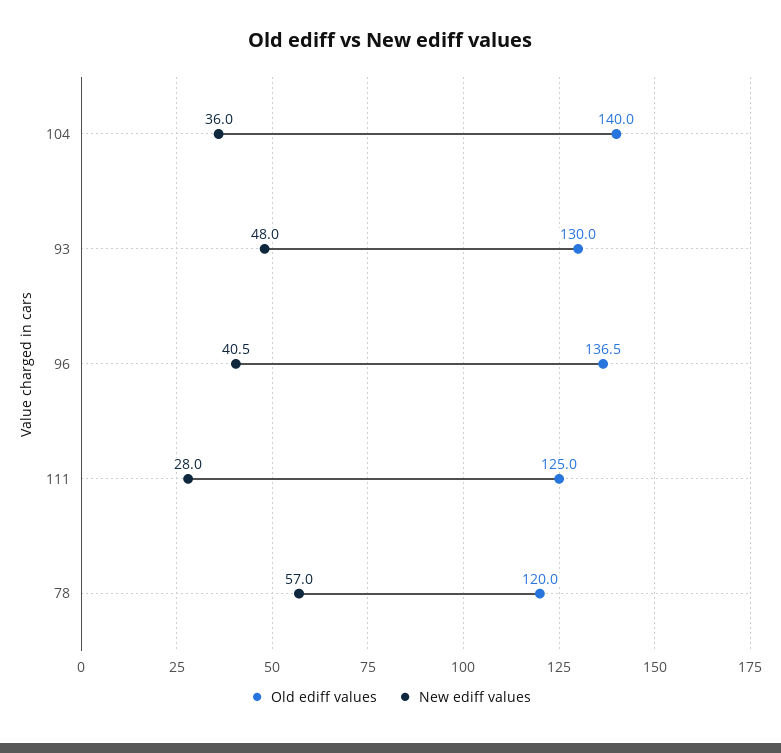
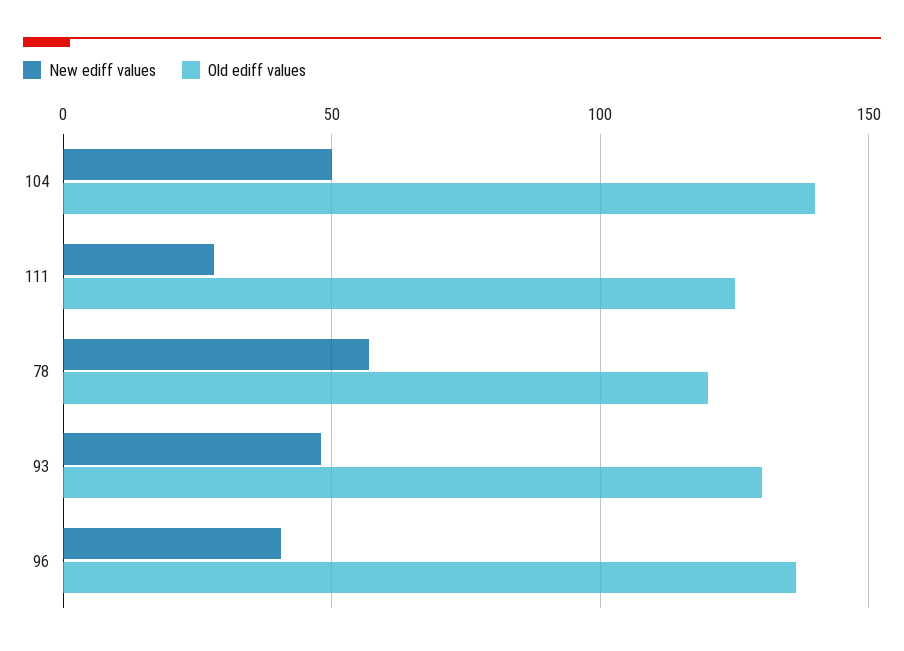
New ediff values, 104: 36 -> 50

